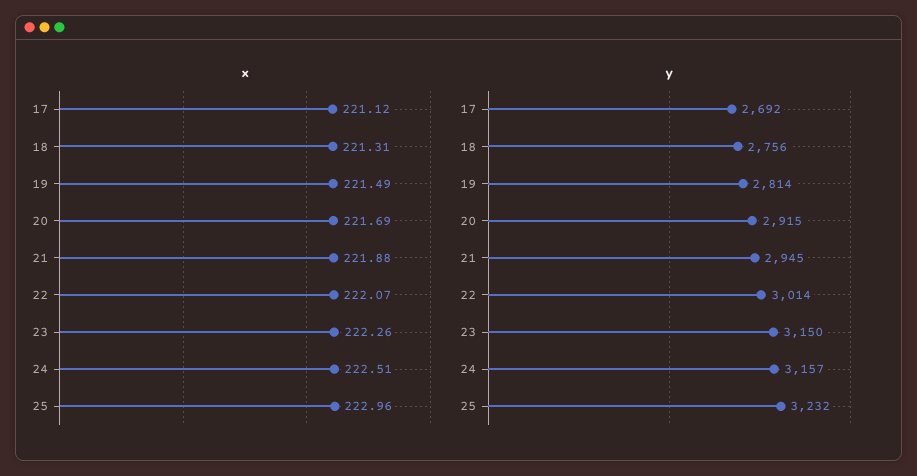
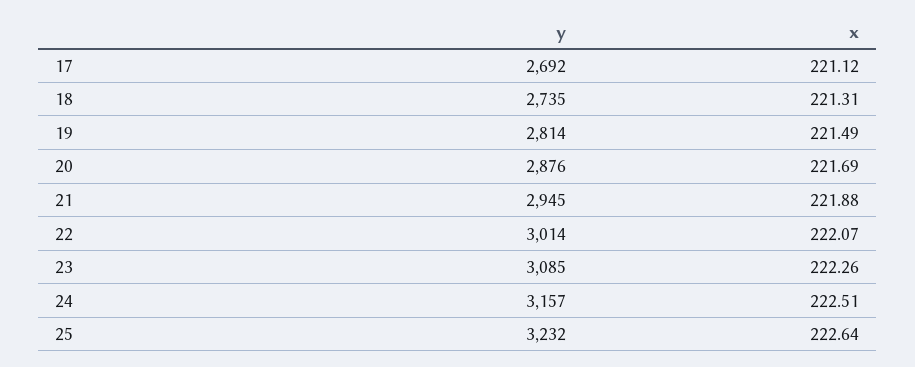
x, 25: 222.96 -> 222.64
y, 18: 2756 -> 2735
y, 20: 2915 -> 2876
y, 23: 3150 -> 3085

